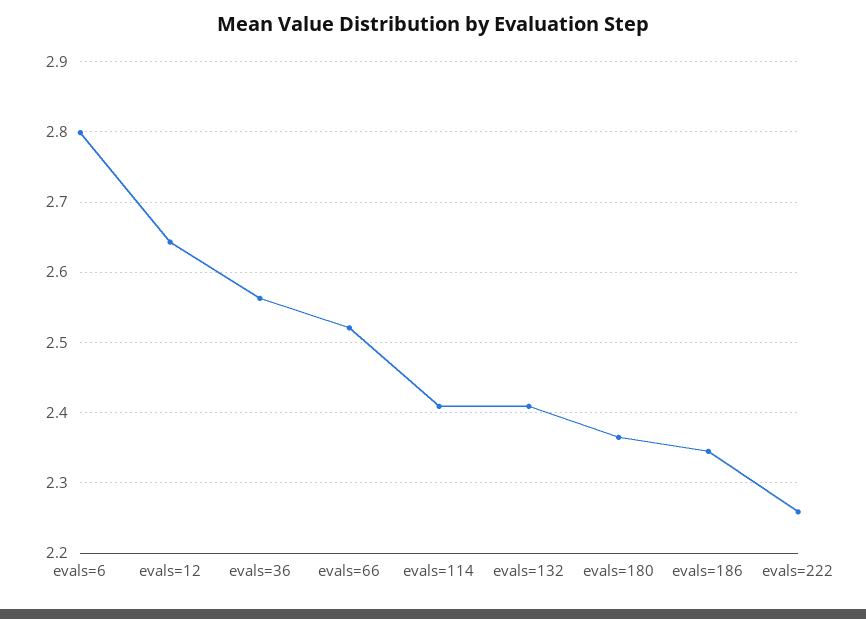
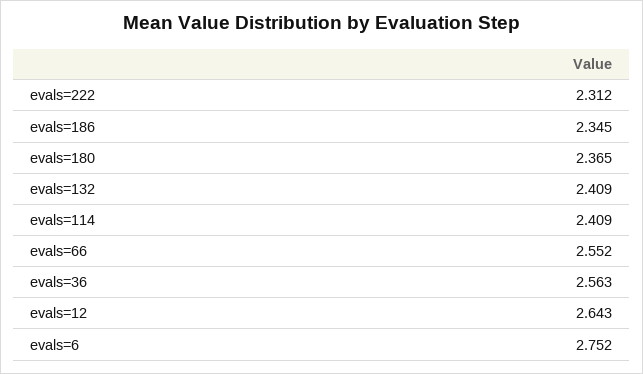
evals=6: 2.8 -> 2.752
evals=66: 2.52 -> 2.552
evals=222: 2.26 -> 2.312

